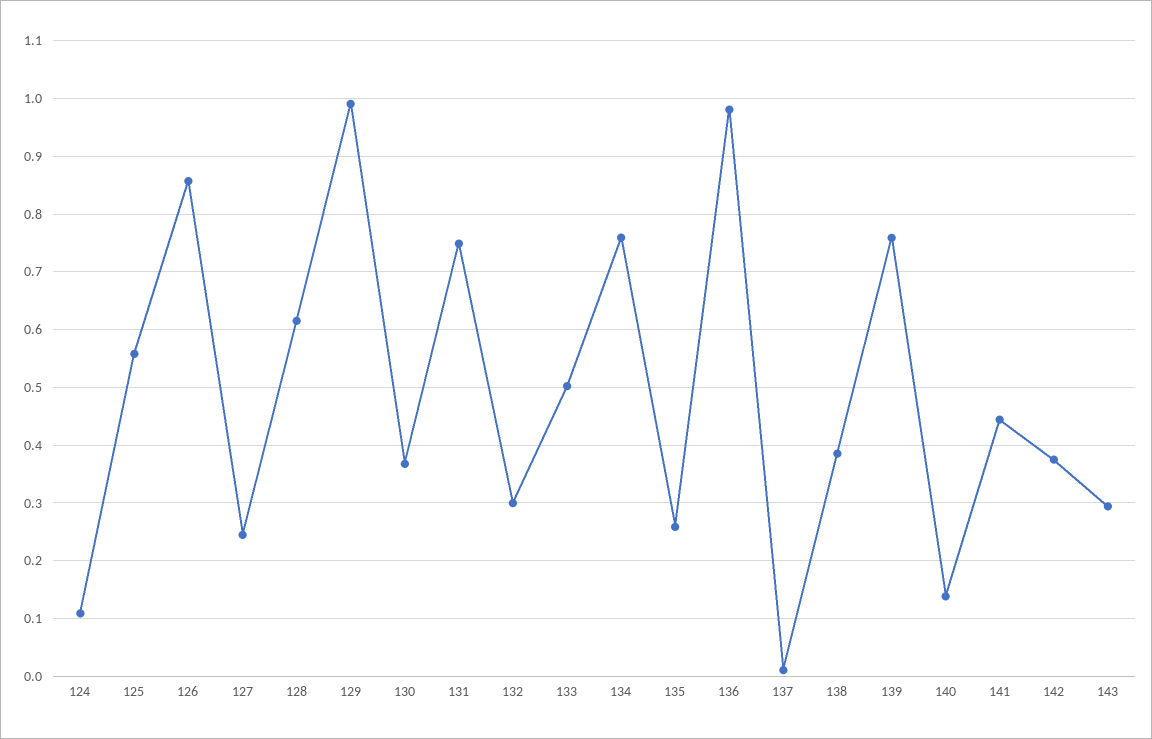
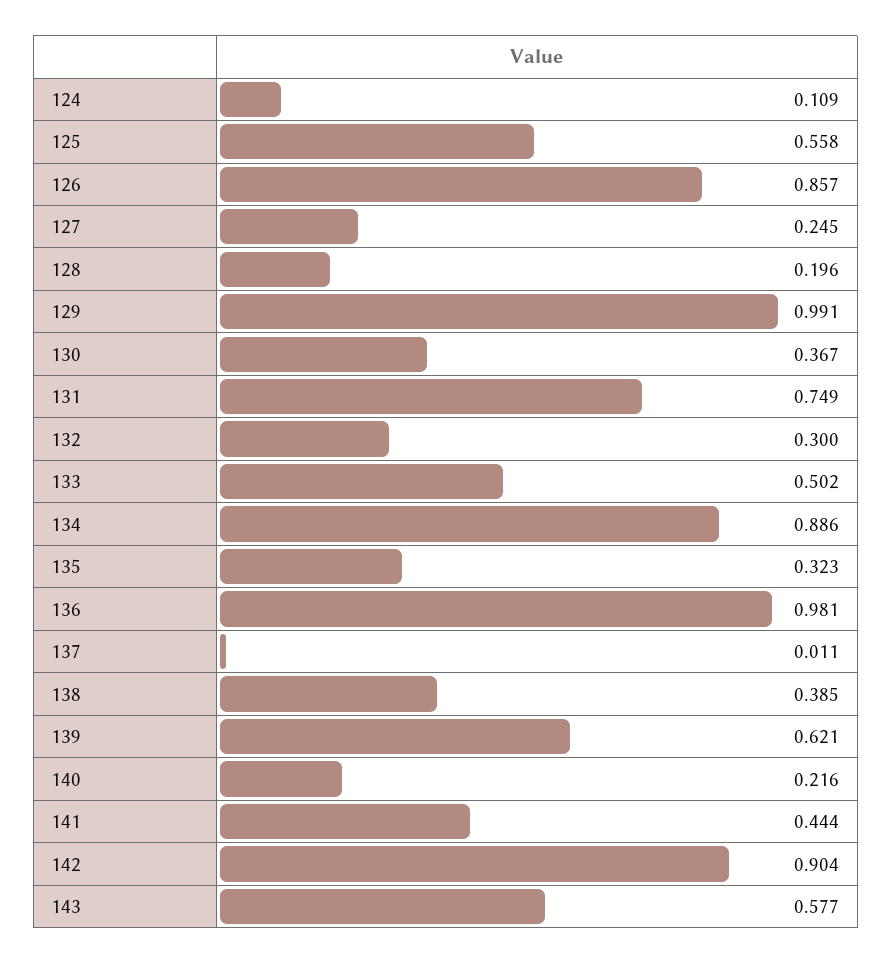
128: 0.62 -> 0.196
134: 0.76 -> 0.886
135: 0.26 -> 0.323
139: 0.76 -> 0.621
140: 0.14 -> 0.216
142: 0.38 -> 0.904
143: 0.3 -> 0.577

